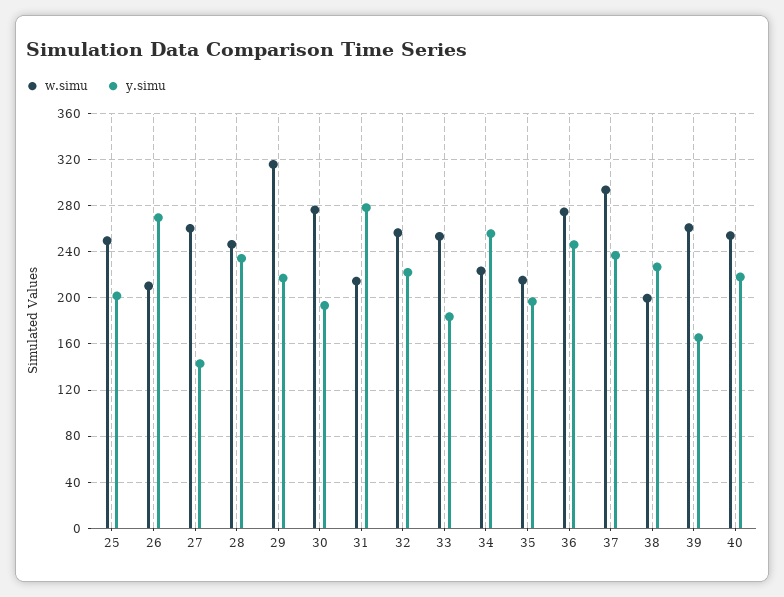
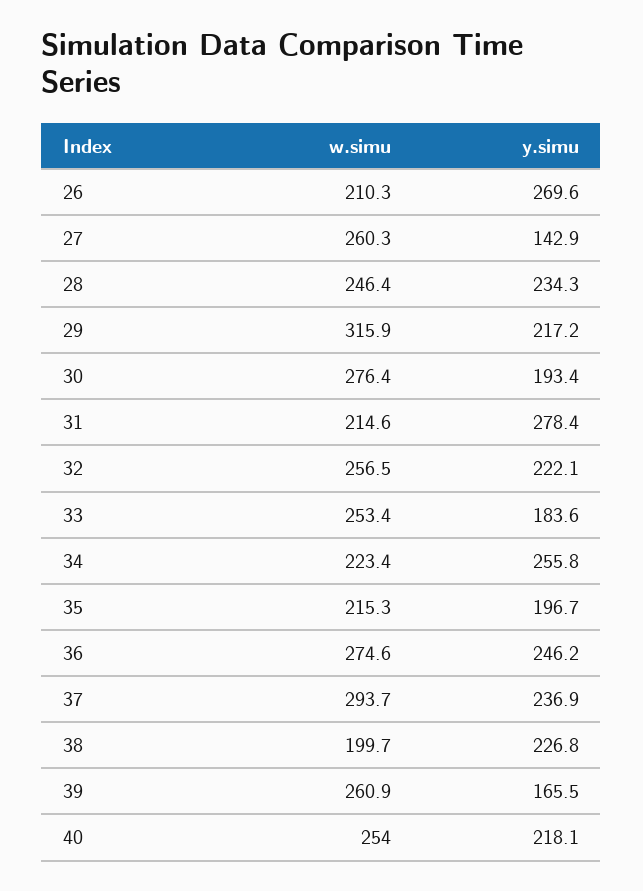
w.simu, 25: 250 -> none
y.simu, 25: 200 -> none

